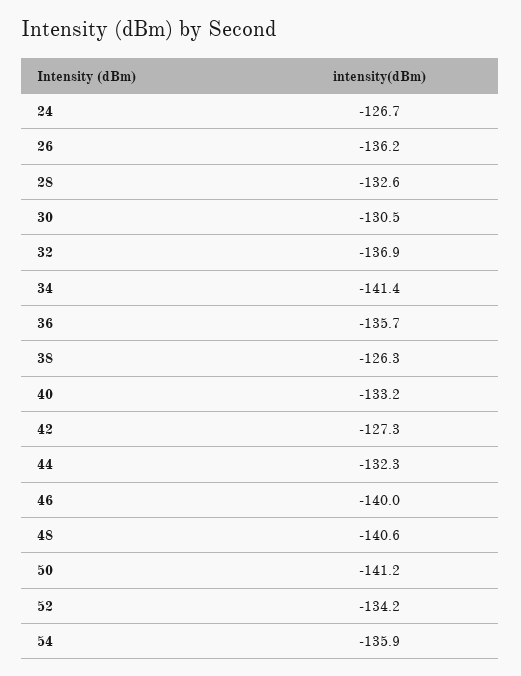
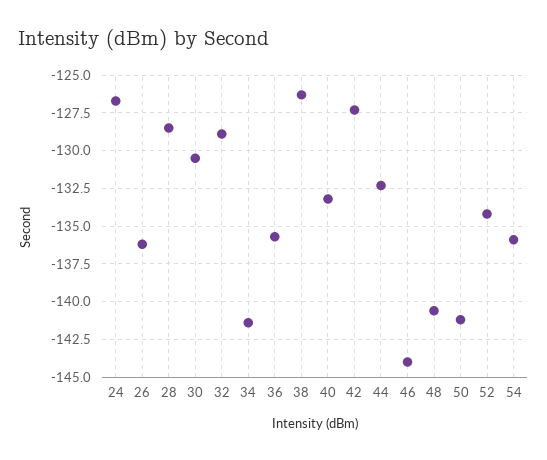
28: -132.6 -> -128.5
32: -136.9 -> -129
46: -140 -> -144

